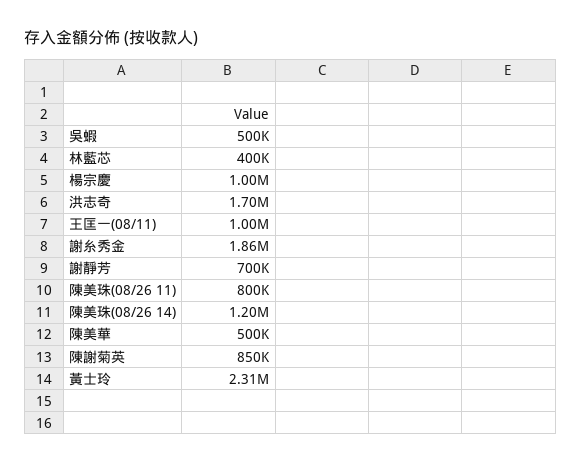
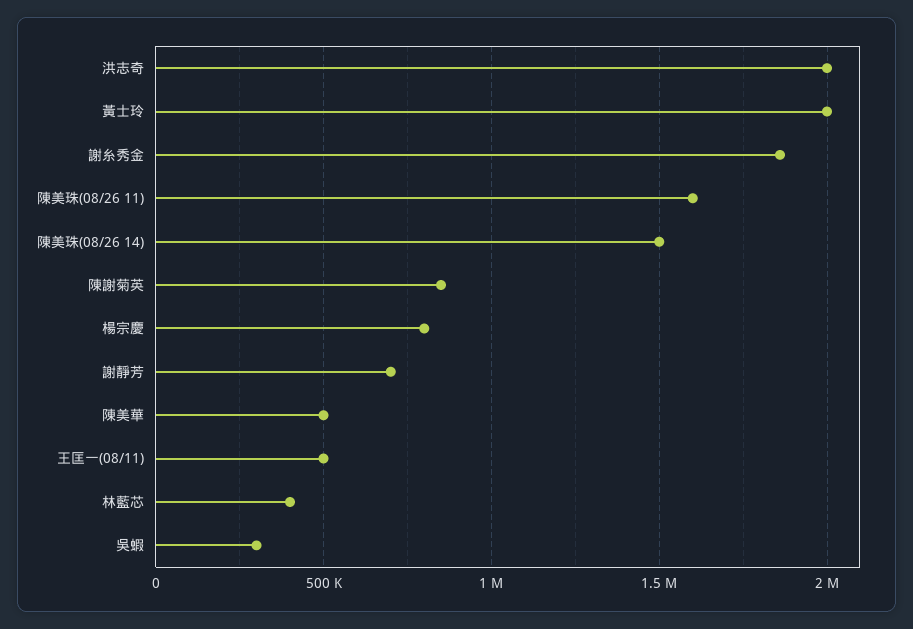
吳蝦: 500000 -> 300000
楊宗慶: 1000000 -> 800000
洪志奇: 1700000 -> 2000000
王匡一(08/11): 1000000 -> 500000
陳美珠(08/26 11): 800000 -> 1600000
陳美珠(08/26 14): 1200000 -> 1500000
黃士玲: 2310000 -> 2000000

